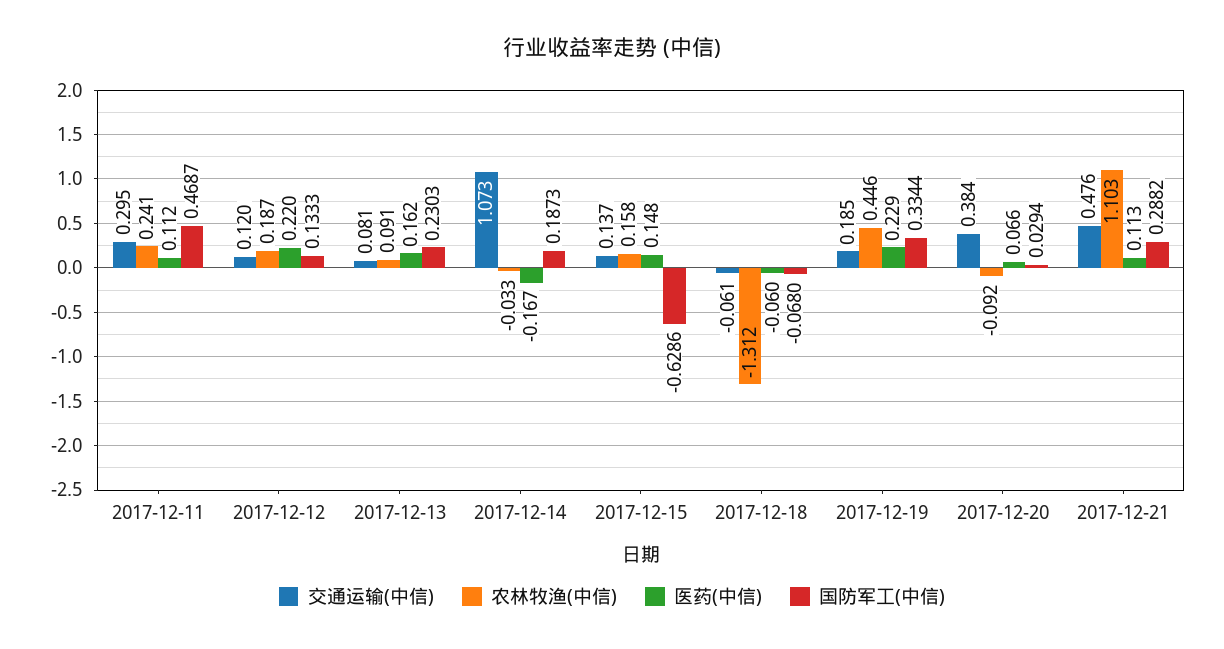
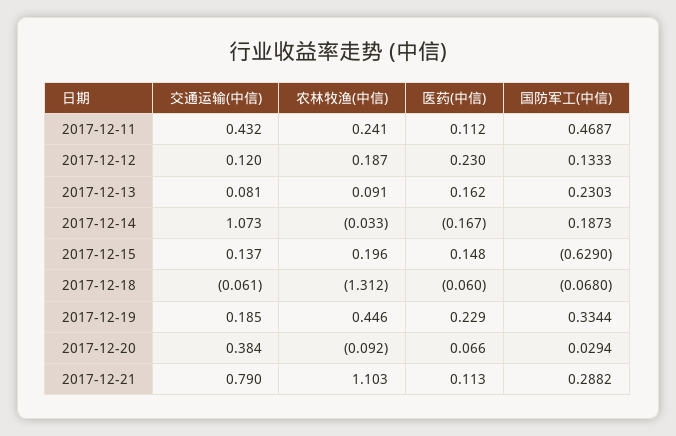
交通运输(中信), 2017-12-11: 0.295 -> 0.432
医药(中信), 2017-12-12: 0.22 -> 0.23
农林牧渔(中信), 2017-12-15: 0.158 -> 0.196
国防军工(中信), 2017-12-15: -0.6286 -> -0.629
交通运输(中信), 2017-12-21: 0.476 -> 0.79

